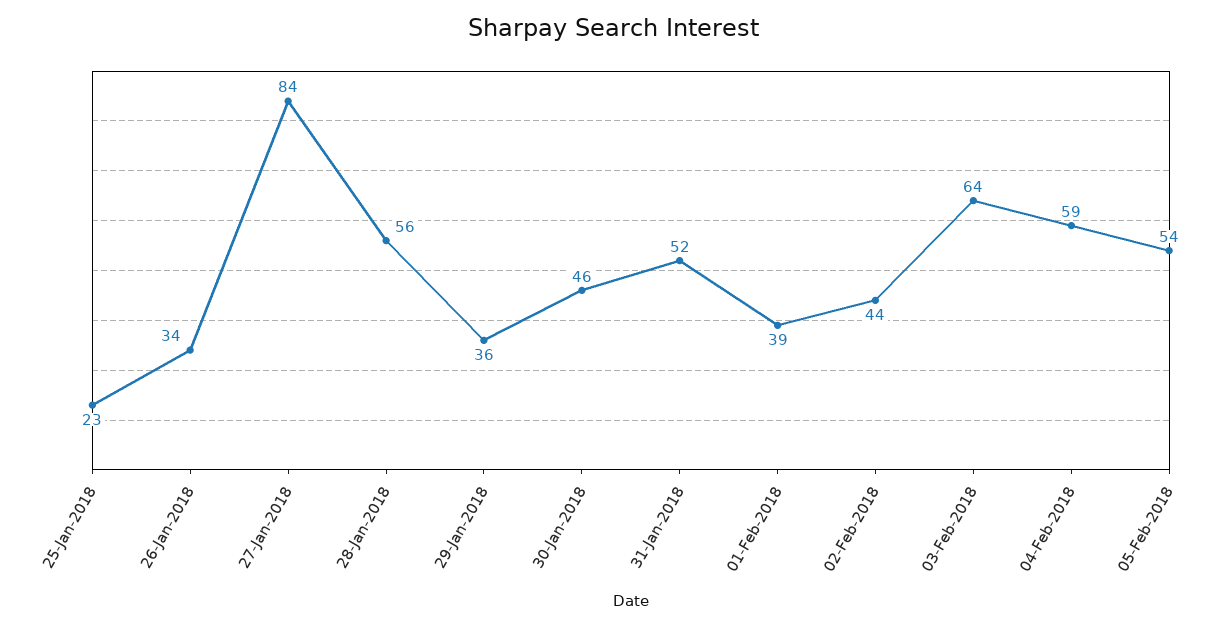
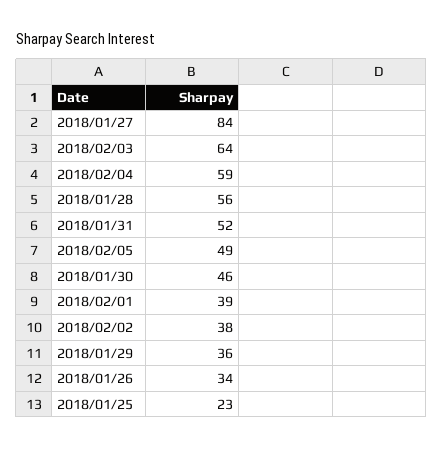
02-Feb-2018: 44 -> 38
05-Feb-2018: 54 -> 49

